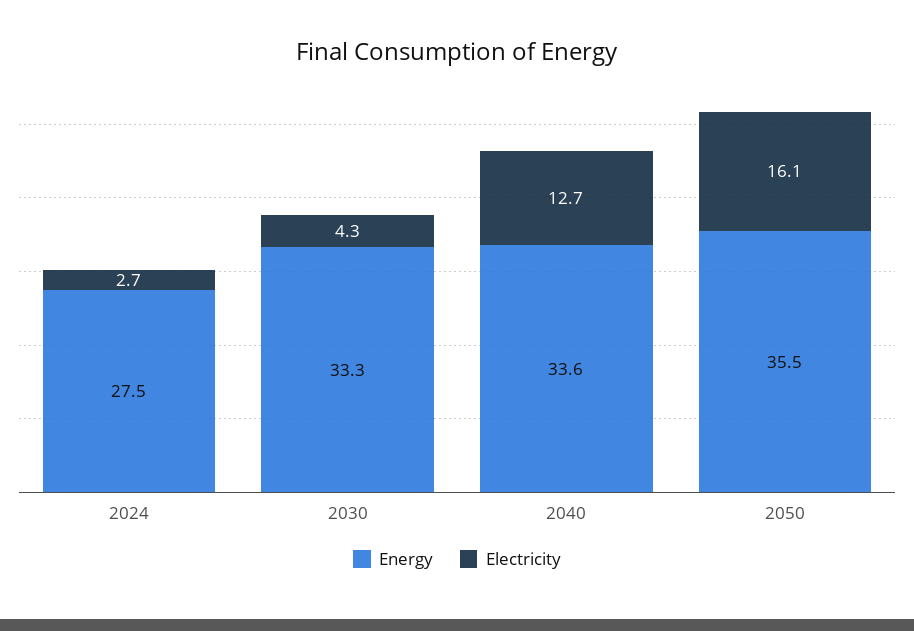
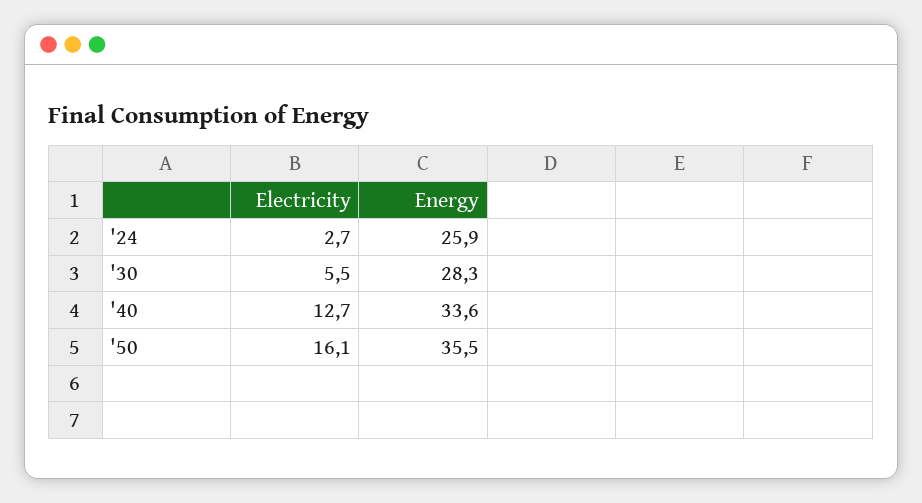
Energy, 2024: 27.5 -> 25.9
Energy, 2030: 33.3 -> 28.3
Electricity, 2030: 4.3 -> 5.5

